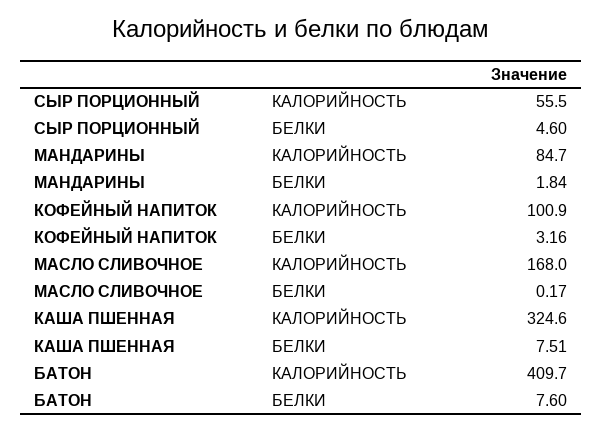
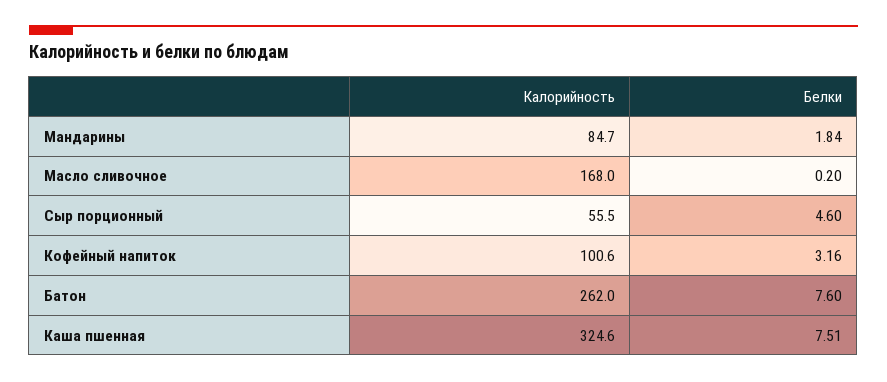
КОФЕЙНЫЙ НАПИТОК, КАЛОРИЙНОСТЬ: 100.9 -> 100.6
МАСЛО СЛИВОЧНОЕ, БЕЛКИ: 0.17 -> 0.2
БАТОН, КАЛОРИЙНОСТЬ: 409.7 -> 262

